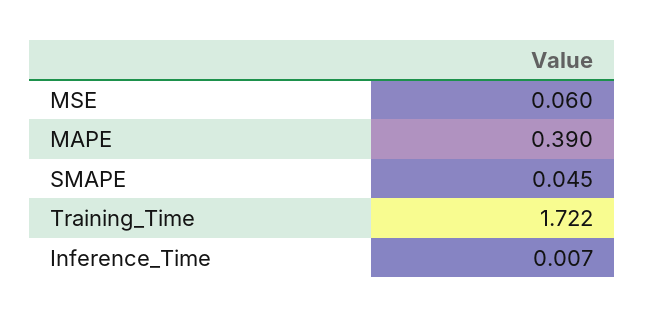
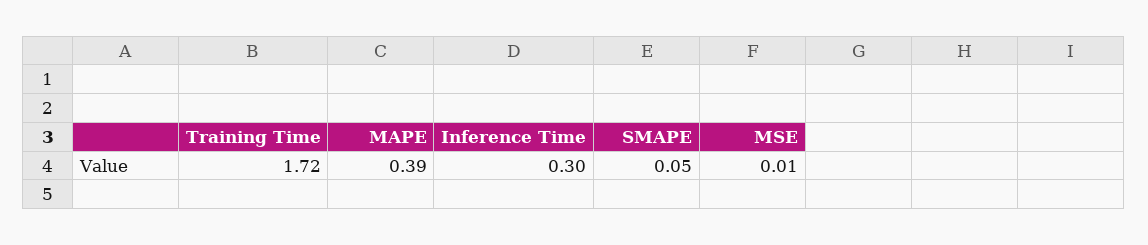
MSE: 0.06 -> 0.01
Inference_Time: 0.007 -> 0.3

